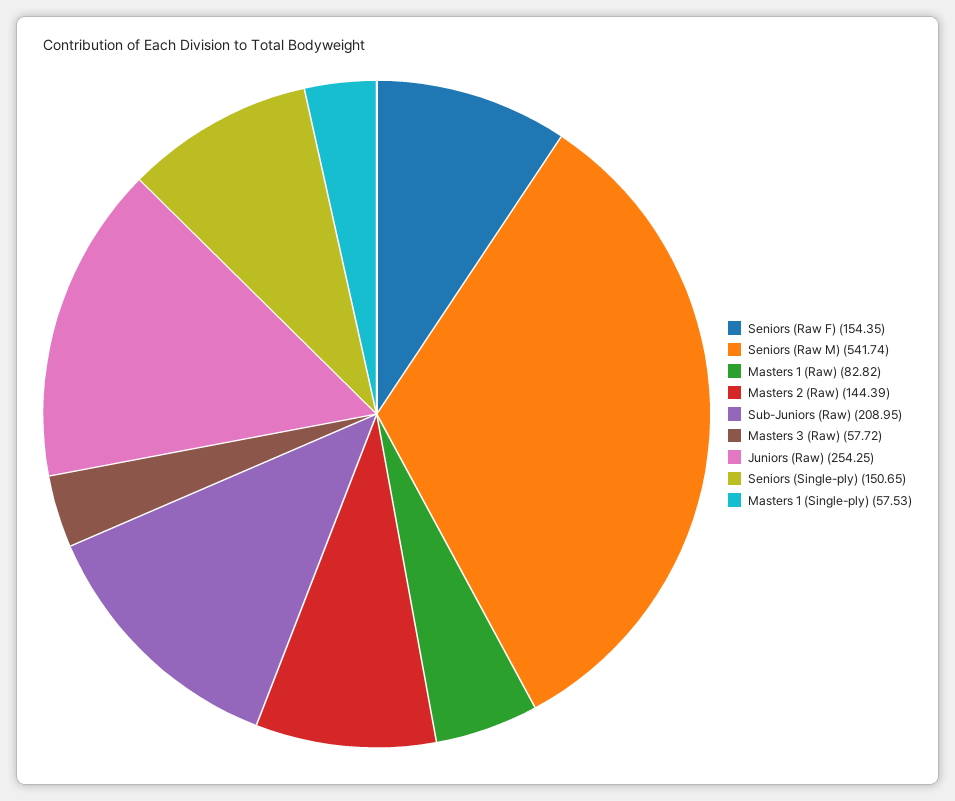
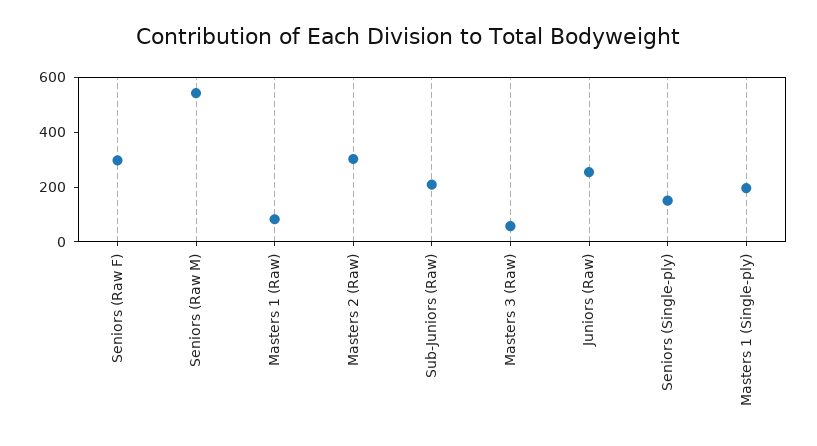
Seniors (Raw F): 154.35 -> 300
Masters 2 (Raw): 144.39 -> 300
Masters 1 (Single-ply): 57.53 -> 200

